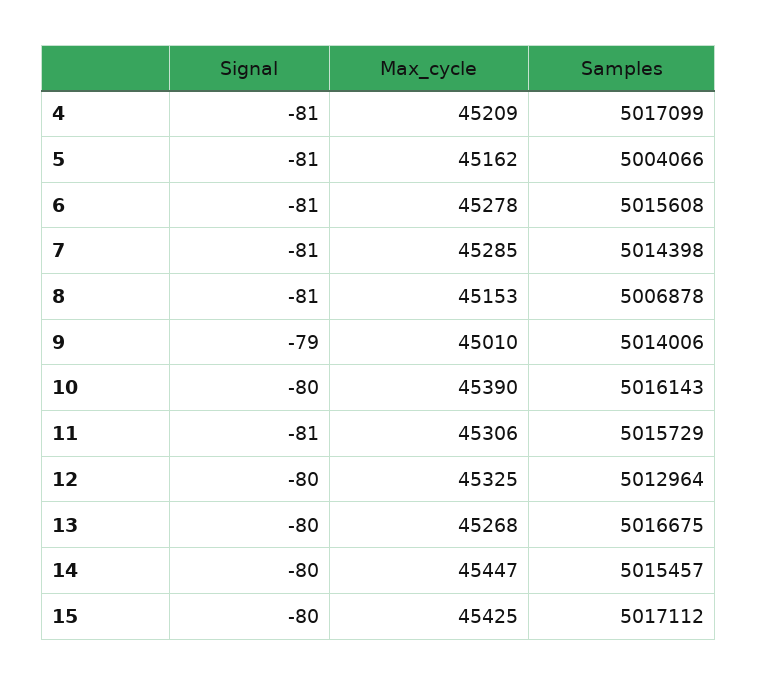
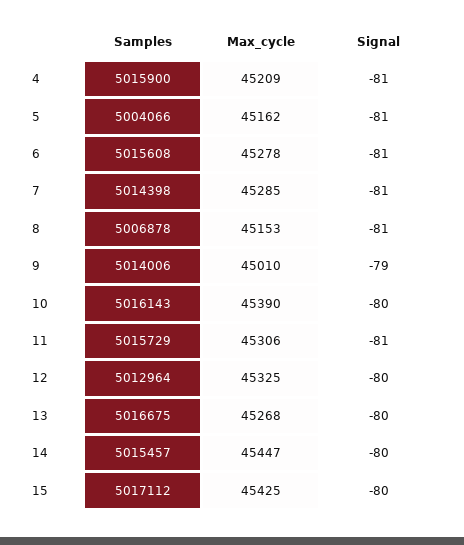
Samples, 4: 5017099 -> 5015900

